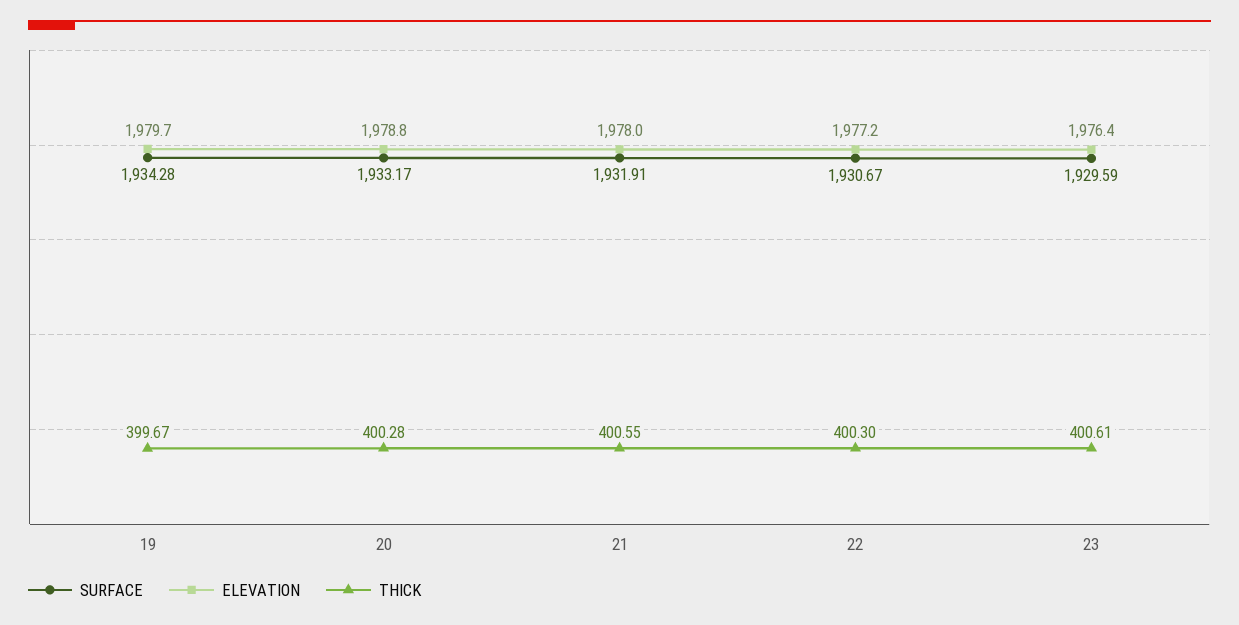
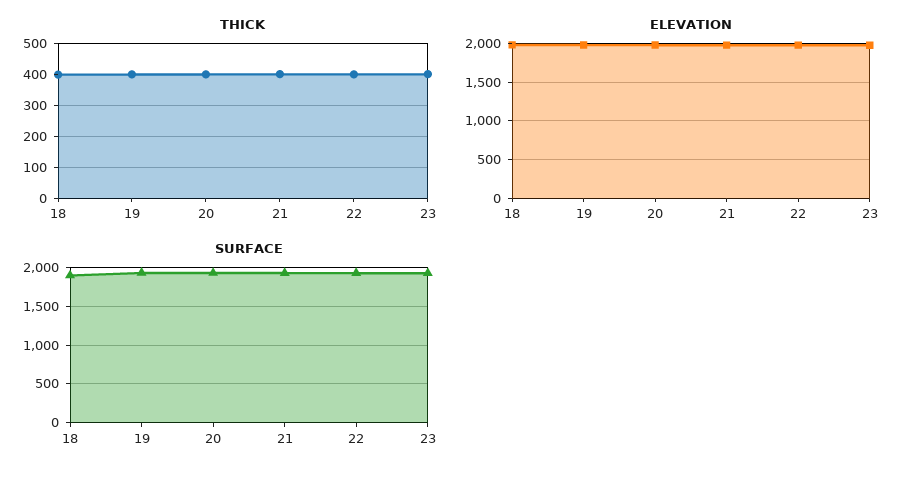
THICK, 18: none -> 400
ELEVATION, 18: none -> 2000
SURFACE, 18: none -> 1900

